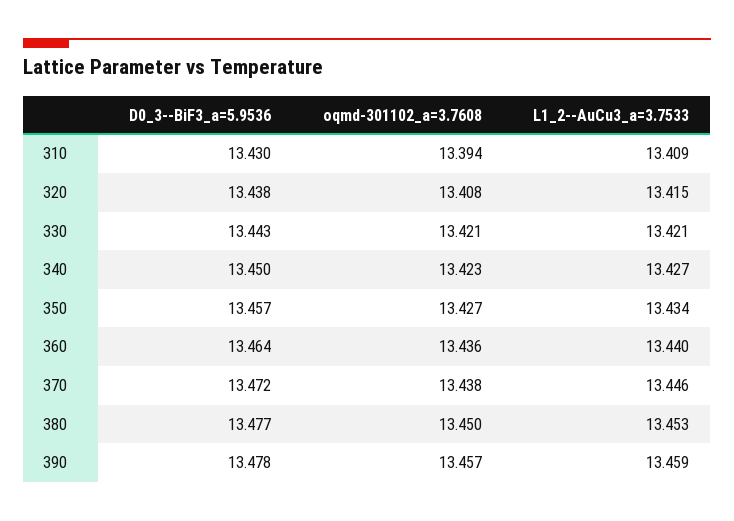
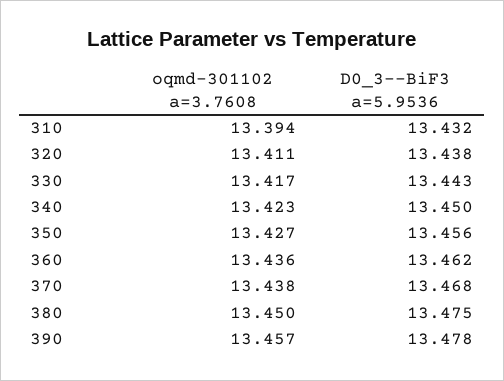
D0_3--BiF3_a=5.9536, 310: 13.43 -> 13.432
L1_2--AuCu3_a=3.7533, 310: 13.409 -> none
oqmd-301102_a=3.7608, 320: 13.408 -> 13.411
L1_2--AuCu3_a=3.7533, 320: 13.415 -> none
oqmd-301102_a=3.7608, 330: 13.421 -> 13.417
L1_2--AuCu3_a=3.7533, 330: 13.421 -> none
L1_2--AuCu3_a=3.7533, 340: 13.427 -> none
D0_3--BiF3_a=5.9536, 350: 13.457 -> 13.456
L1_2--AuCu3_a=3.7533, 350: 13.434 -> none
D0_3--BiF3_a=5.9536, 360: 13.464 -> 13.462
L1_2--AuCu3_a=3.7533, 360: 13.44 -> none
D0_3--BiF3_a=5.9536, 370: 13.472 -> 13.468
L1_2--AuCu3_a=3.7533, 370: 13.446 -> none
D0_3--BiF3_a=5.9536, 380: 13.477 -> 13.475
L1_2--AuCu3_a=3.7533, 380: 13.453 -> none
L1_2--AuCu3_a=3.7533, 390: 13.459 -> none

